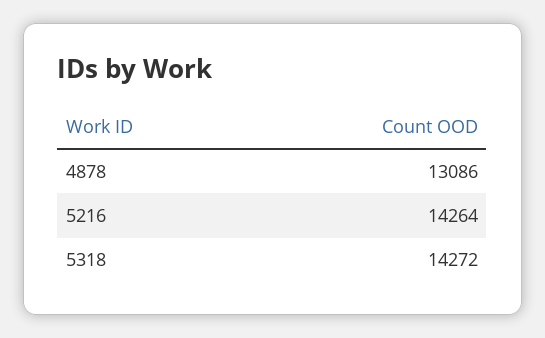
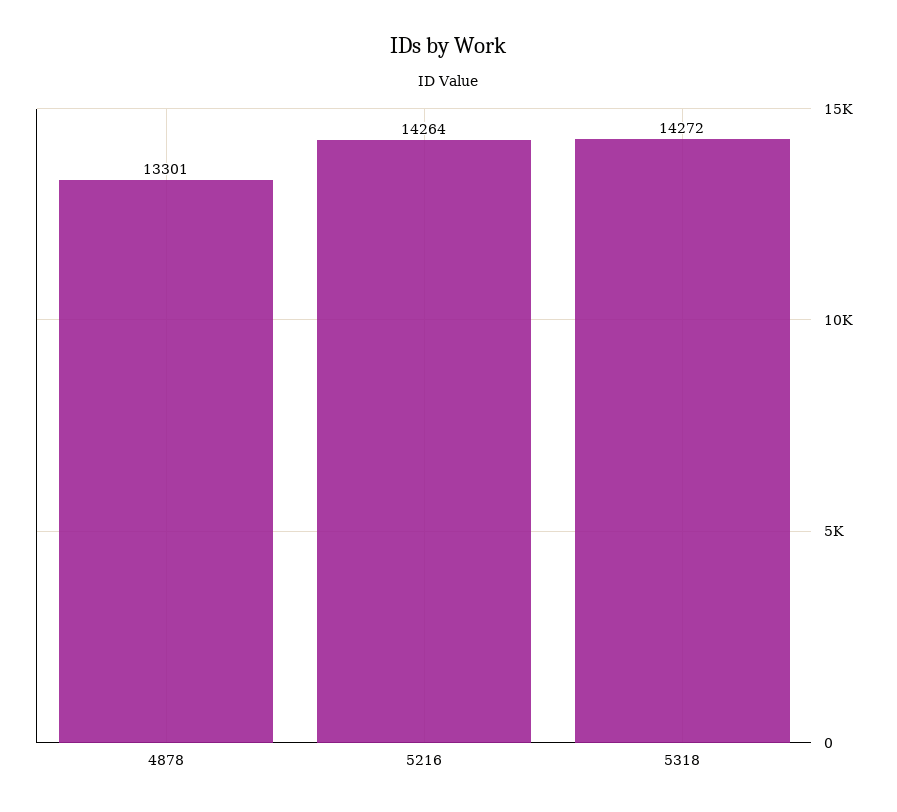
4878: 13086 -> 13301

